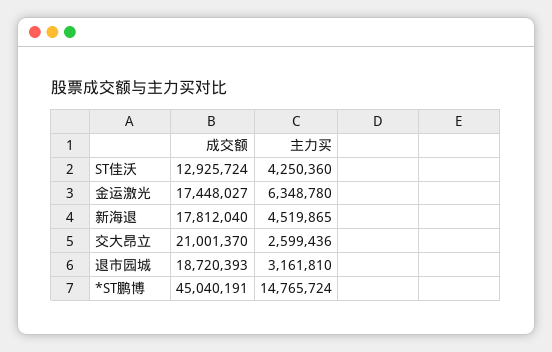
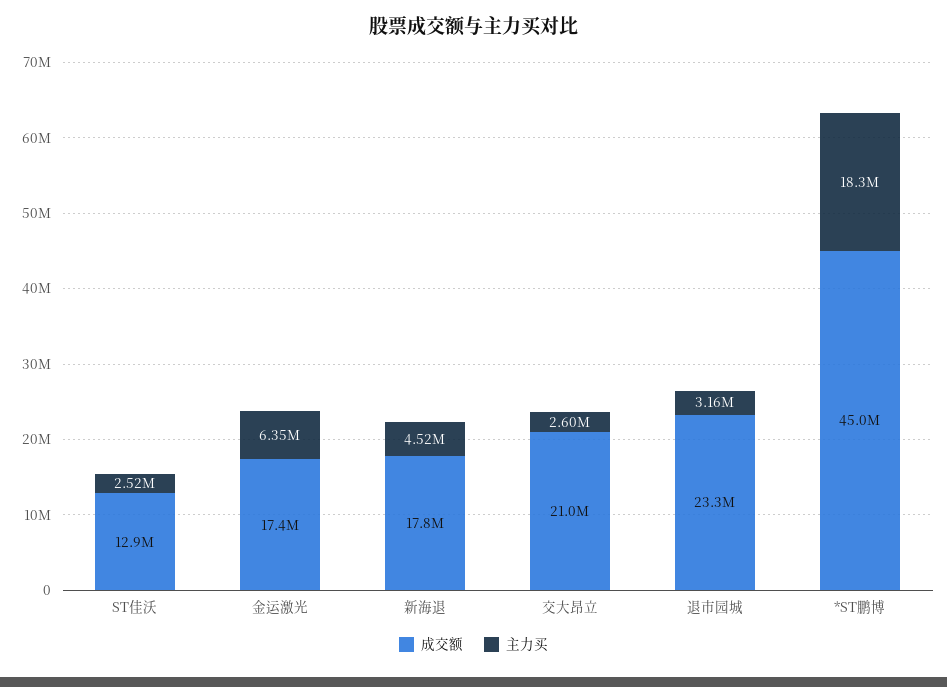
主力买, ST佳沃: 4250360 -> 2520000
成交额, 退市园城: 18720393 -> 23300000
主力买, *ST鹏博: 14765724 -> 18300000

